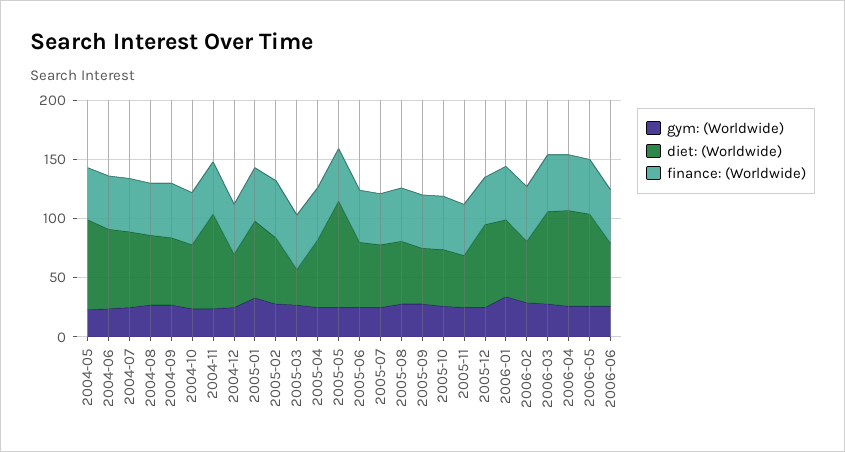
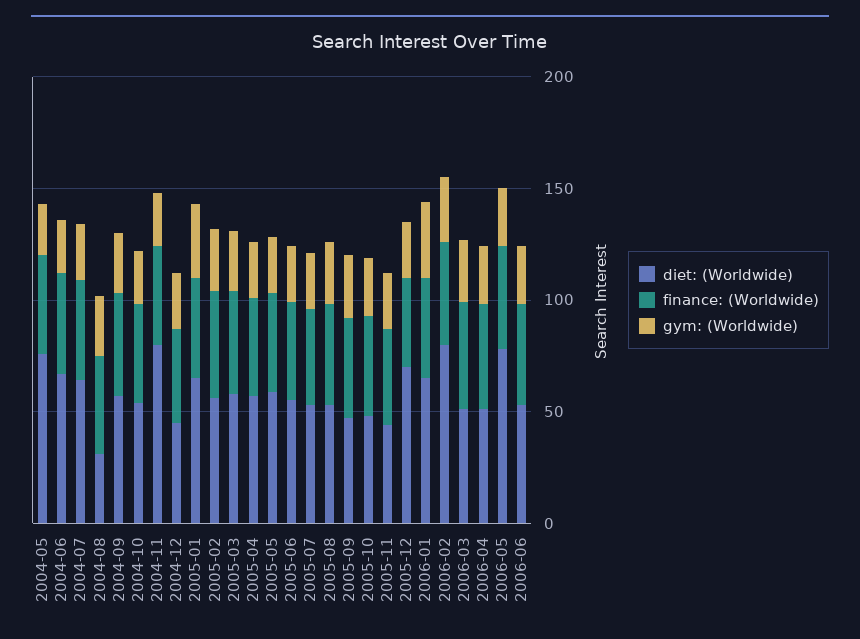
diet: (Worldwide), 2004-08: 60 -> 30
diet: (Worldwide), 2005-03: 30 -> 60
diet: (Worldwide), 2005-05: 90 -> 60
diet: (Worldwide), 2006-02: 50 -> 80
diet: (Worldwide), 2006-03: 80 -> 50
diet: (Worldwide), 2006-04: 80 -> 50

